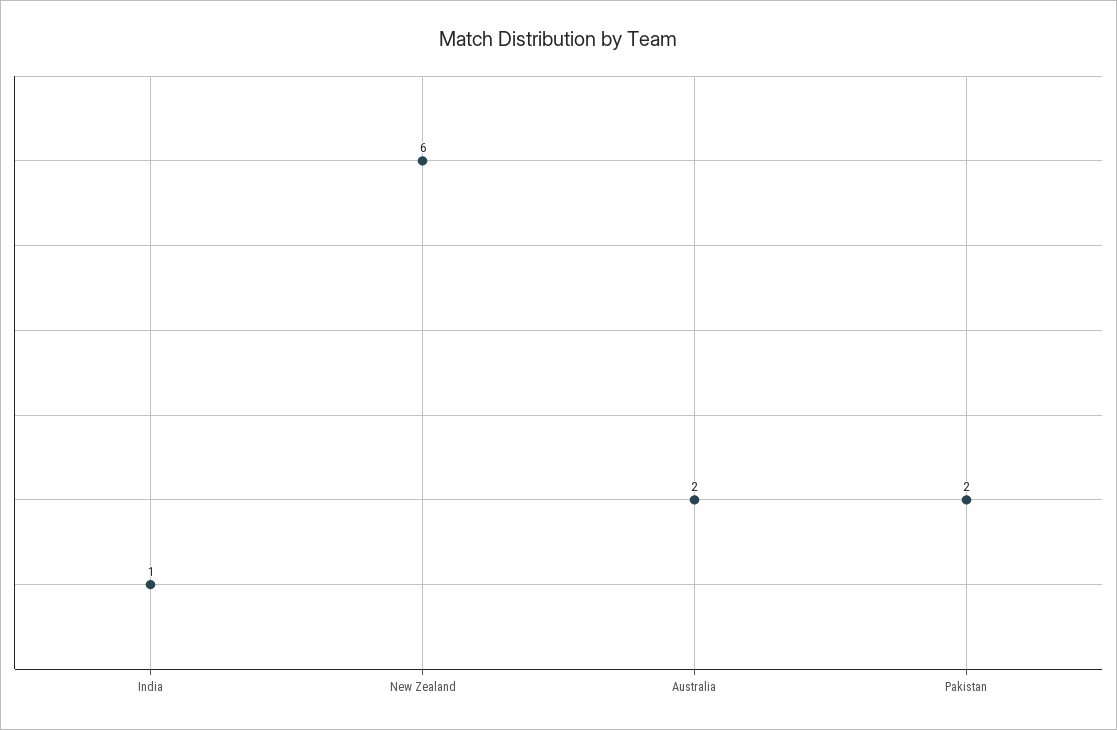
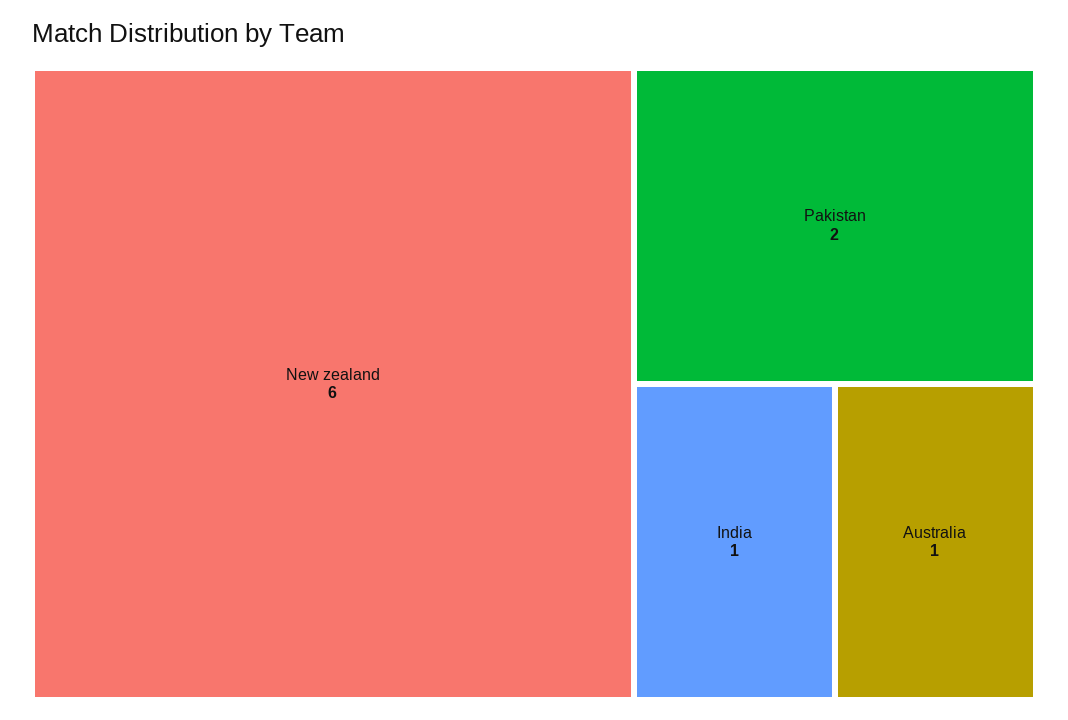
Australia: 2 -> 1

